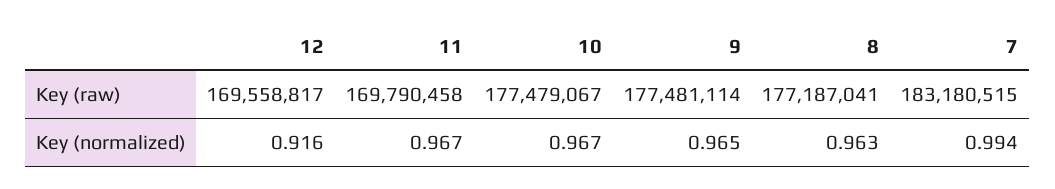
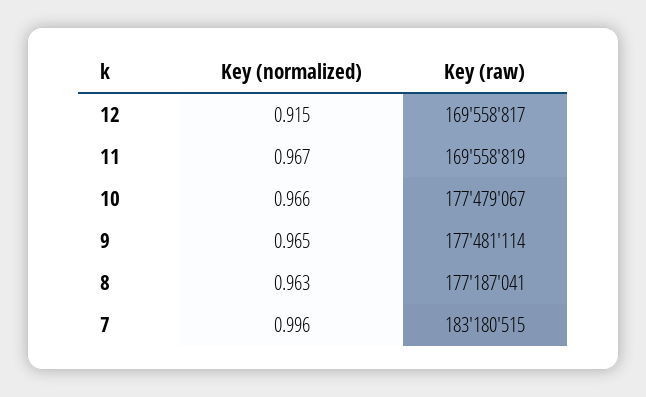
11, Key (raw): 169790458 -> 169558819
12, Key (normalized): 0.916 -> 0.915
10, Key (normalized): 0.967 -> 0.966
7, Key (normalized): 0.994 -> 0.996

